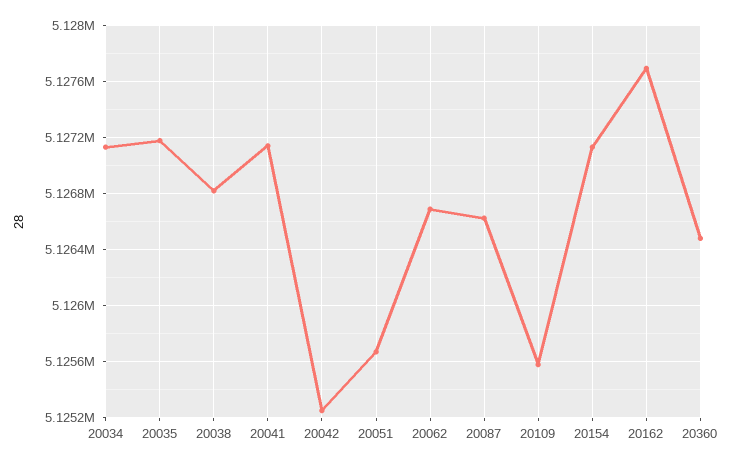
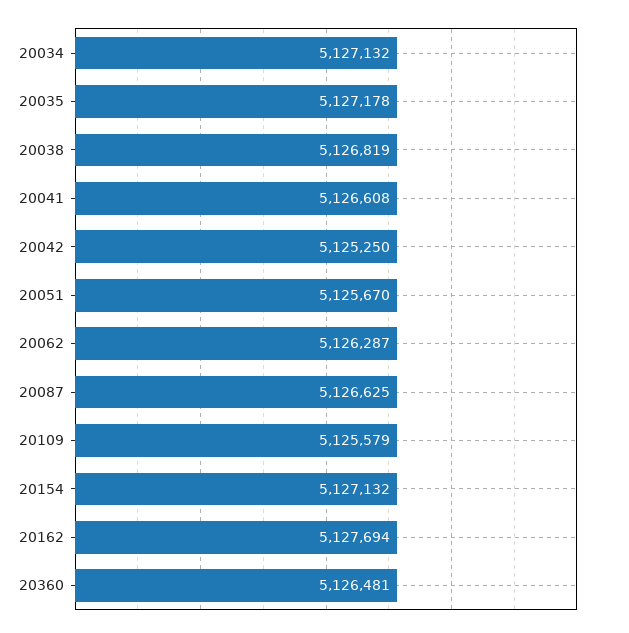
20041: 5127150 -> 5126608
20062: 5126700 -> 5126287

